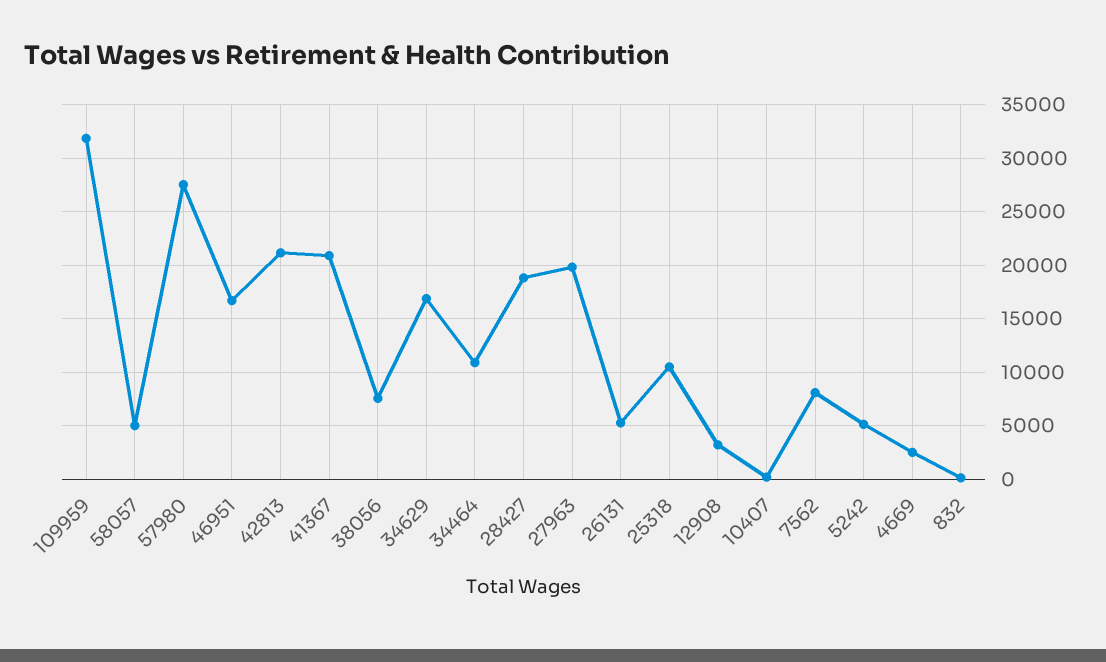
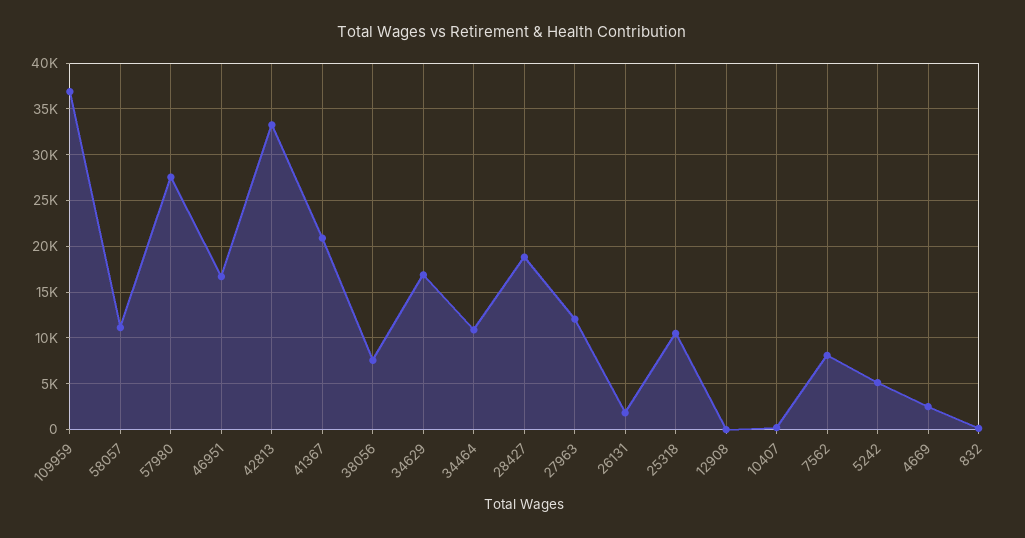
109959: 32000 -> 37000
58057: 5000 -> 11000
42813: 21000 -> 33000
27963: 20000 -> 12000
26131: 5000 -> 2000
12908: 3000 -> 0

